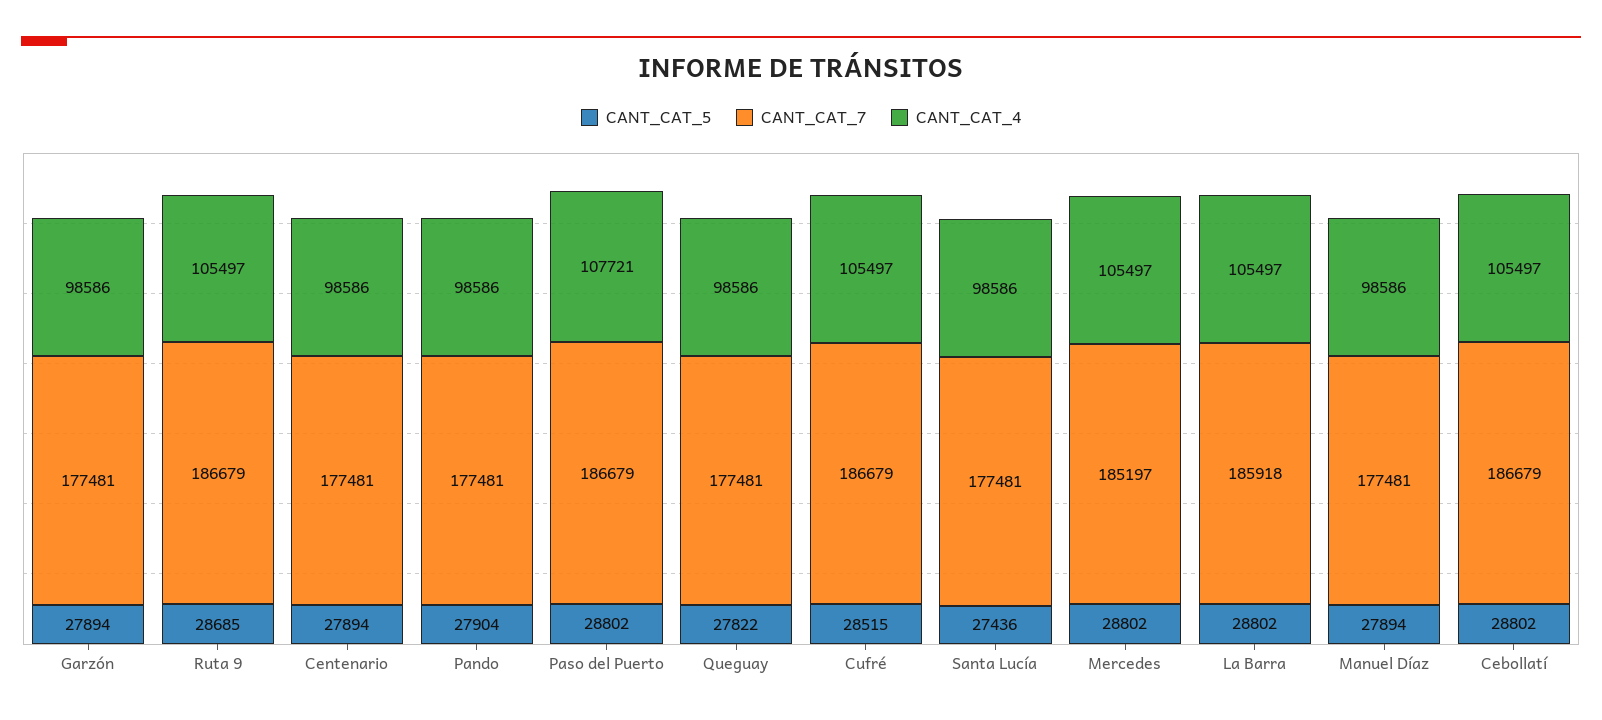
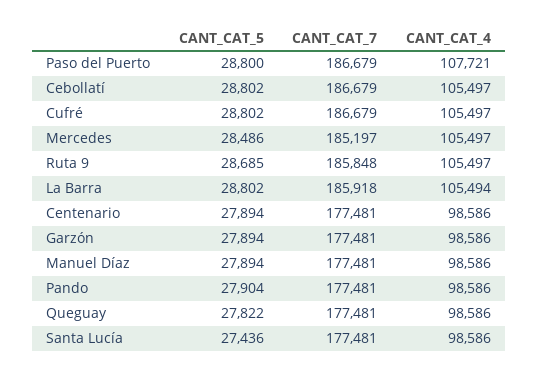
CANT_CAT_7, Ruta 9: 186679 -> 185848
CANT_CAT_5, Paso del Puerto: 28802 -> 28800
CANT_CAT_5, Cufré: 28515 -> 28802
CANT_CAT_5, Mercedes: 28802 -> 28486
CANT_CAT_4, La Barra: 105497 -> 105494

